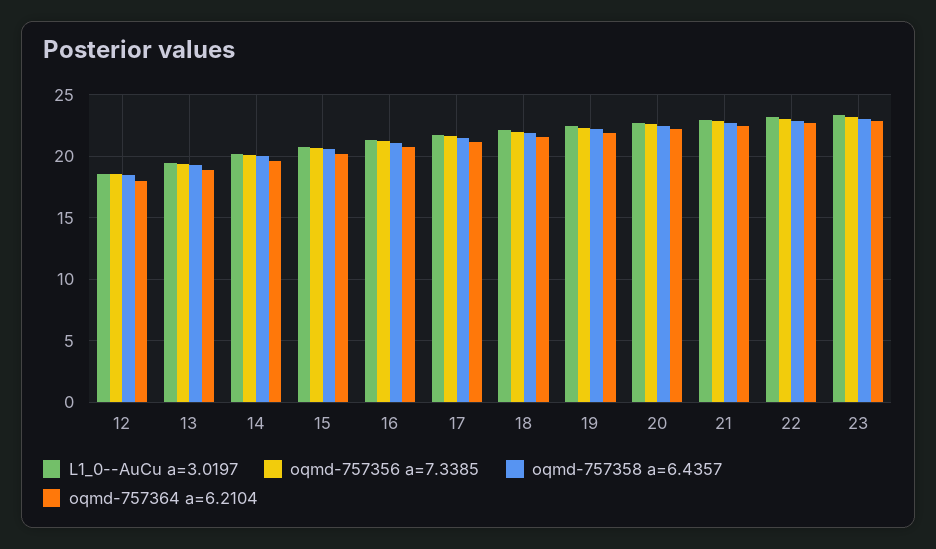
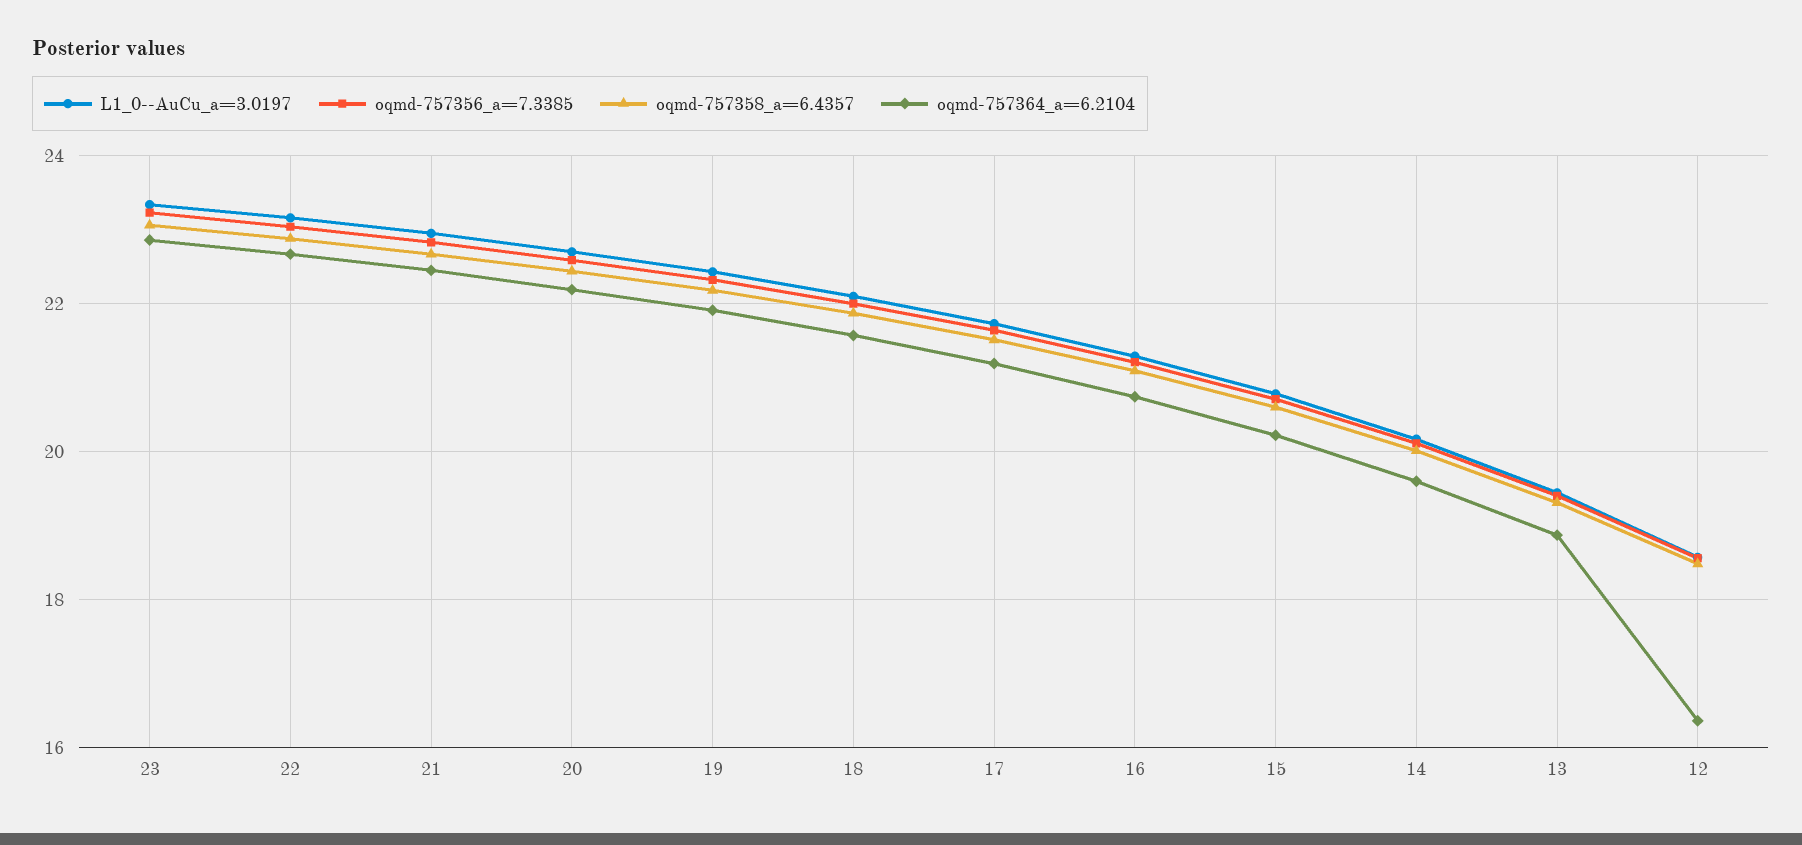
oqmd-757364 a=6.2104, 12: 18 -> 16.4

